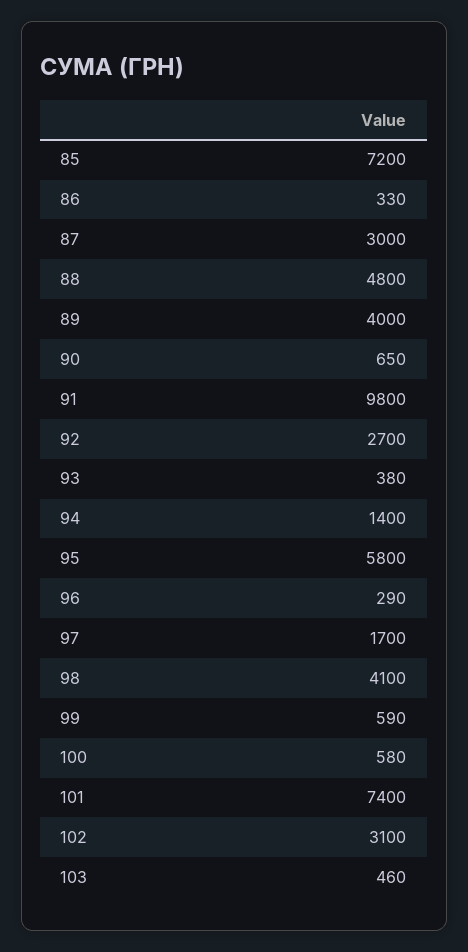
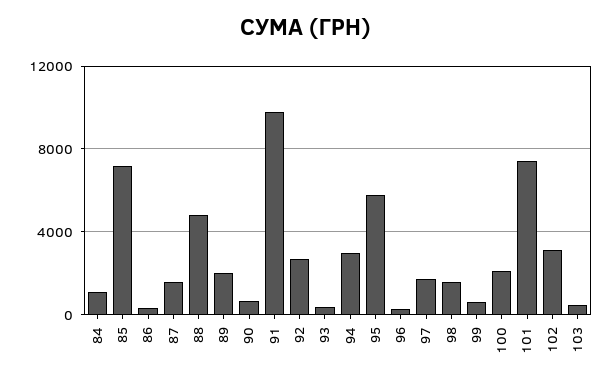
87: 3000 -> 1500
89: 4000 -> 2000
94: 1400 -> 3000
98: 4100 -> 1500
100: 580 -> 2000
84: none -> 1000

